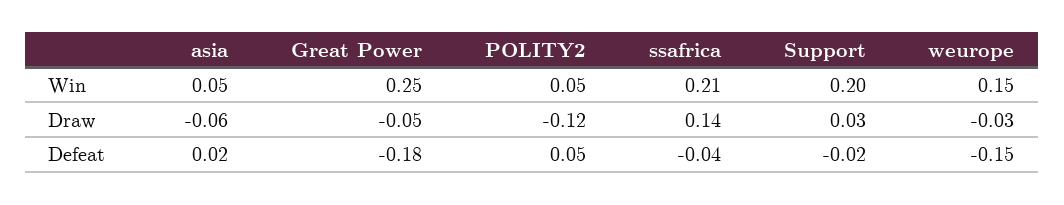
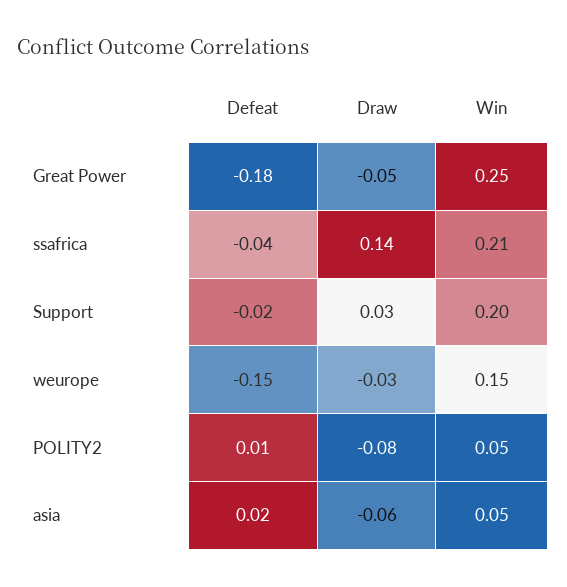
POLITY2, Draw: -0.12 -> -0.08
POLITY2, Defeat: 0.05 -> 0.01

